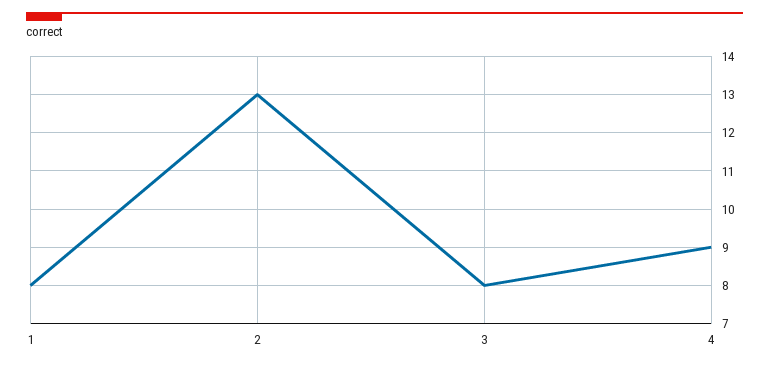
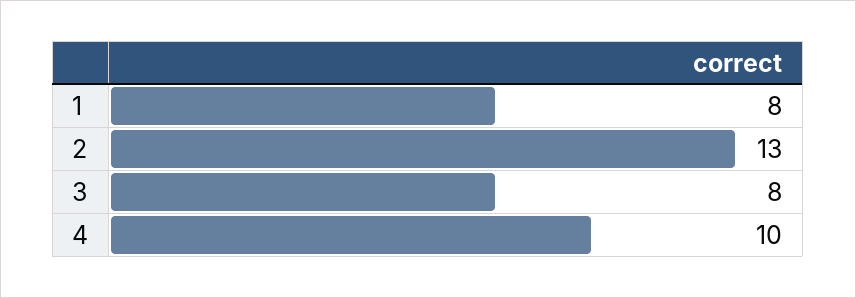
4: 9 -> 10

